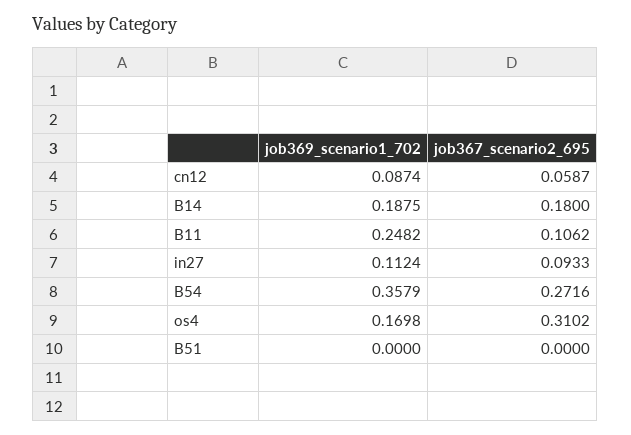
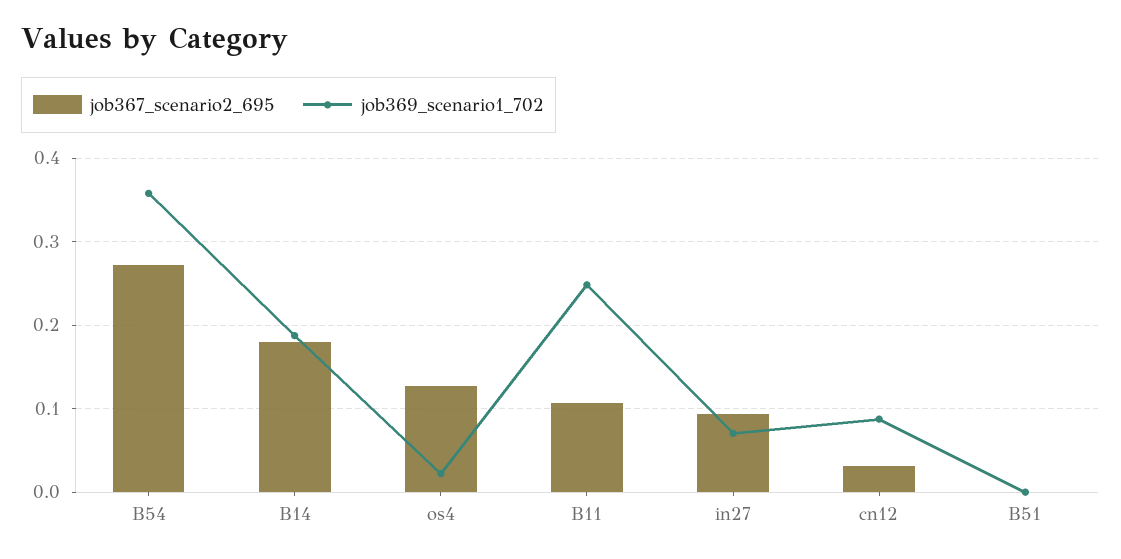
job367_scenario2_695, cn12: 0.0587 -> 0.03
job369_scenario1_702, in27: 0.1124 -> 0.07
job369_scenario1_702, os4: 0.1698 -> 0.02
job367_scenario2_695, os4: 0.3102 -> 0.13

